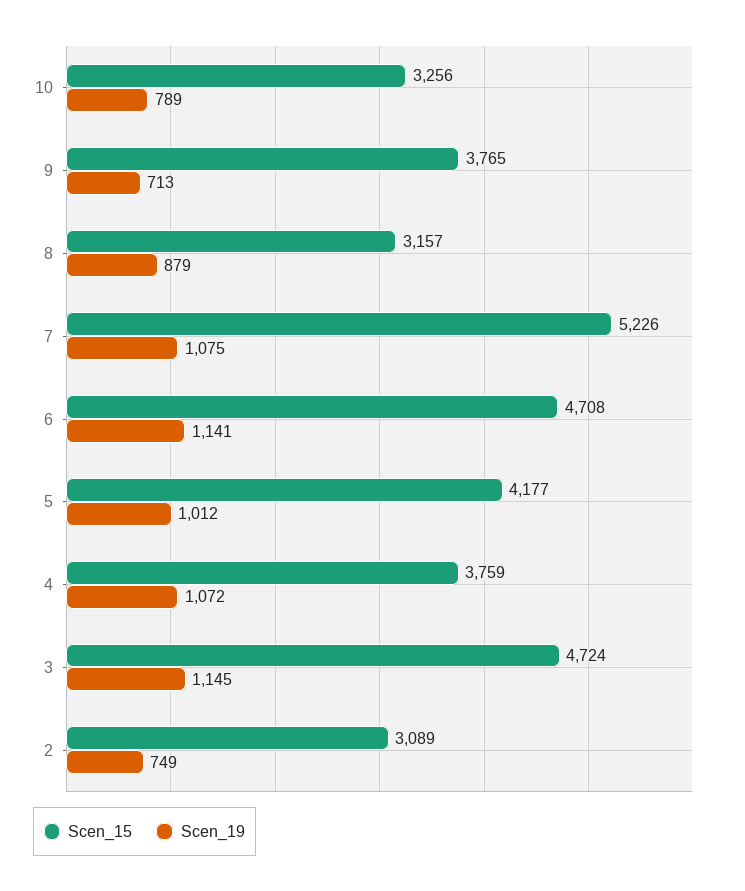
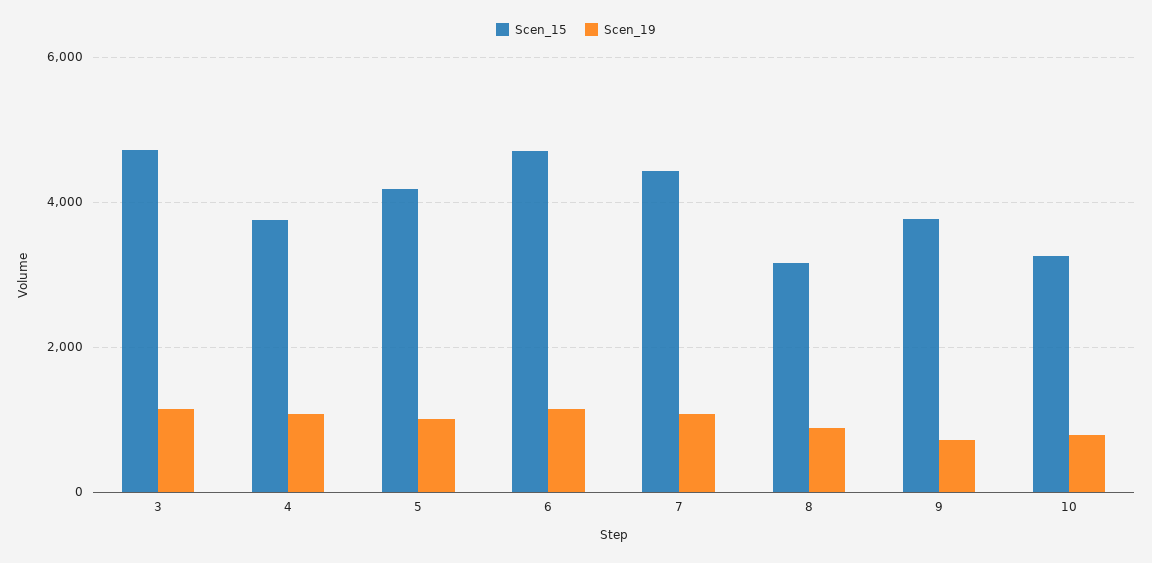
Scen_15, 7: 5226 -> 4400
Scen_15, 2: 3089 -> none
Scen_19, 2: 749 -> none

